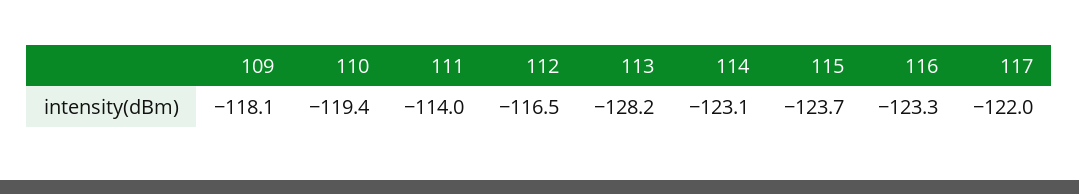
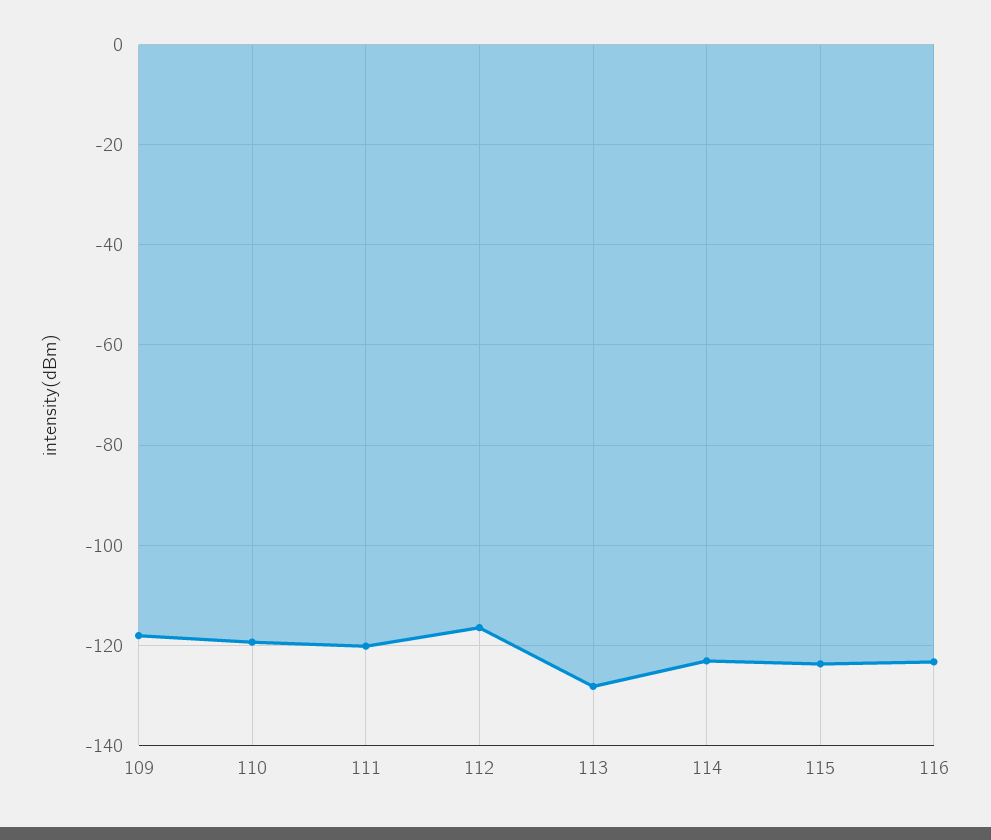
111: -114 -> -120
117: -122 -> none

